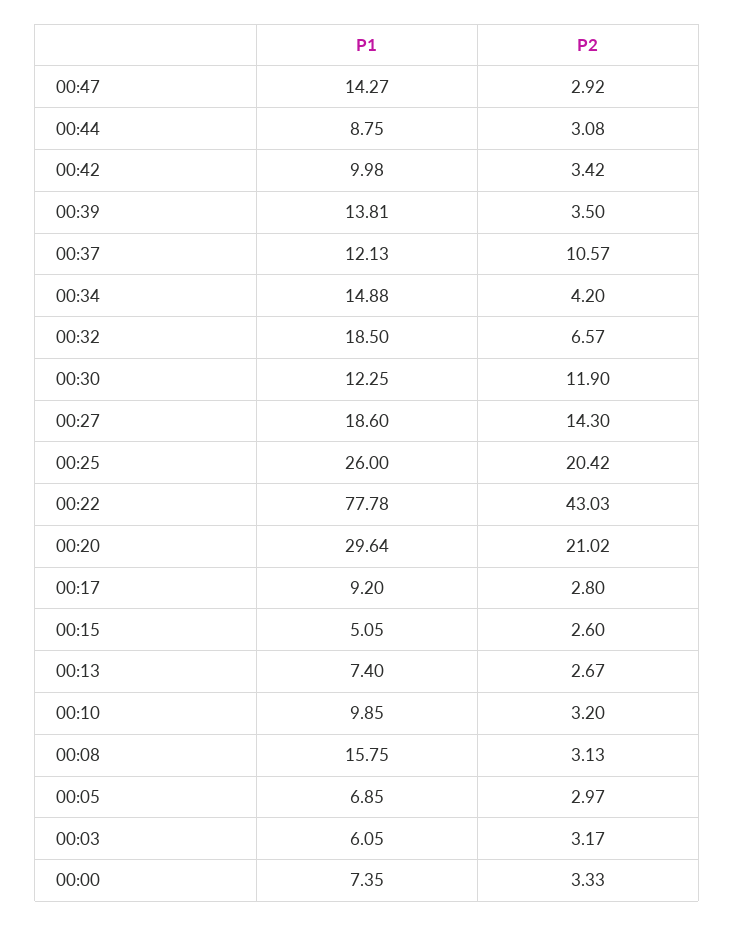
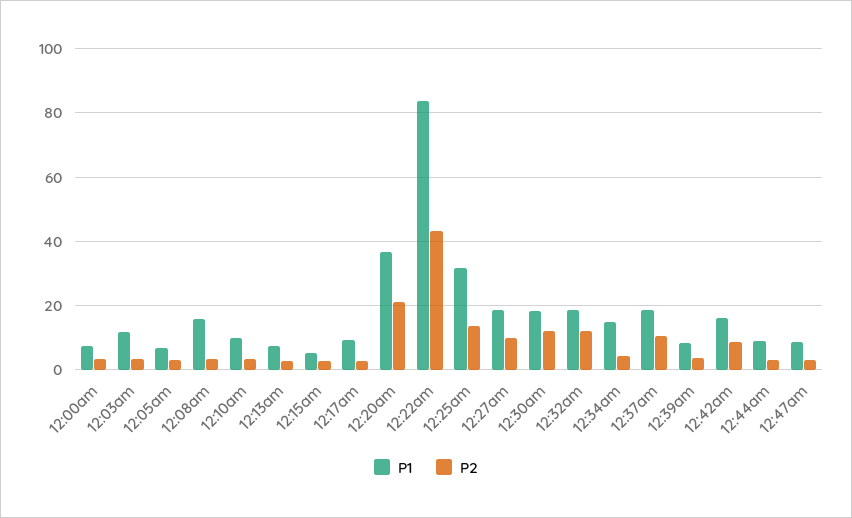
P1, 00:47: 14.27 -> 8
P1, 00:42: 9.98 -> 16
P2, 00:42: 3.42 -> 8
P1, 00:39: 13.81 -> 8
P1, 00:37: 12.13 -> 18
P2, 00:32: 6.57 -> 12
P1, 00:30: 12.25 -> 18
P2, 00:27: 14.3 -> 10
P1, 00:25: 26 -> 32
P2, 00:25: 20.42 -> 14
P1, 00:22: 77.78 -> 84
P1, 00:20: 29.64 -> 36
P1, 00:03: 6.05 -> 12

